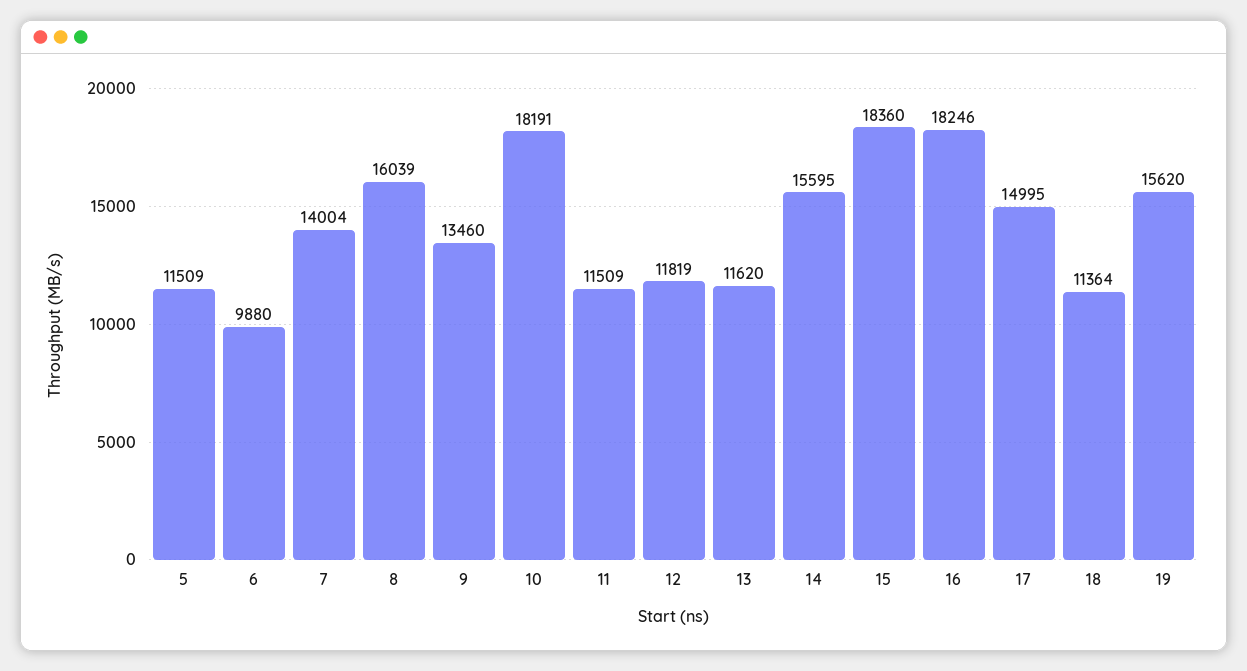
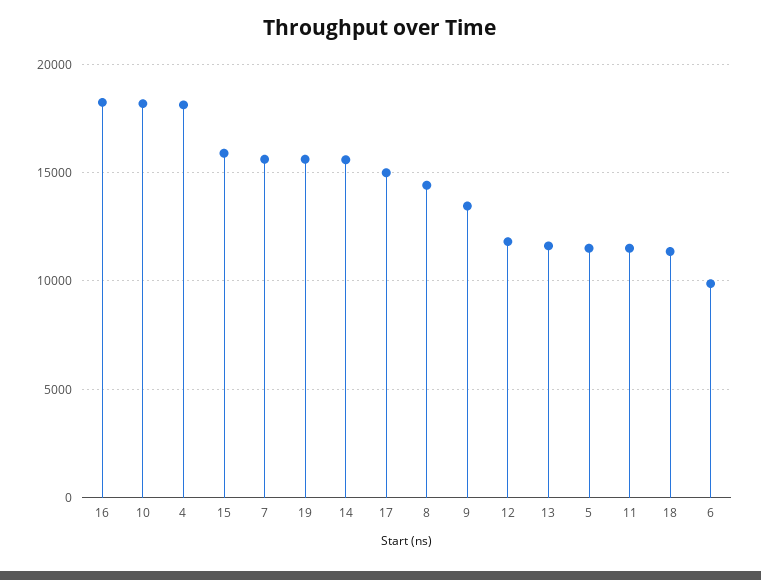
7: 14004 -> 15500
8: 16039 -> 14500
15: 18360 -> 16000
4: none -> 18000

